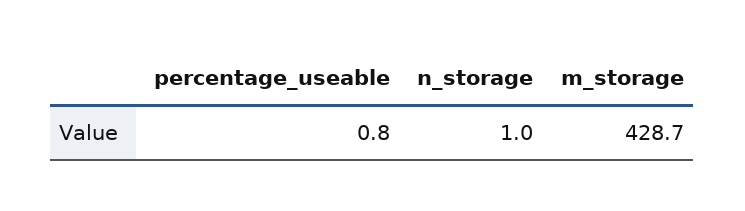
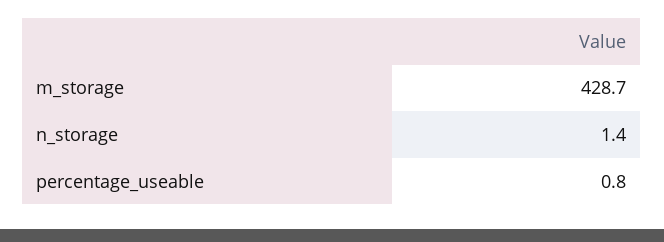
n_storage: 1 -> 1.4

